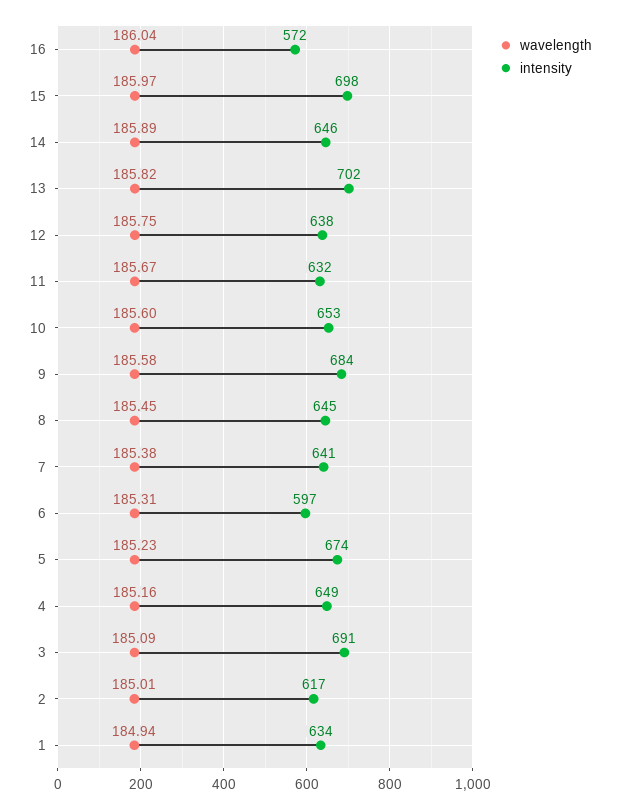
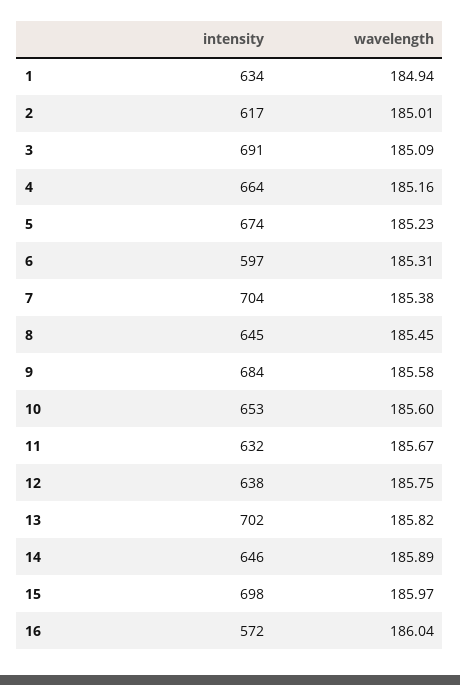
intensity, 7: 641 -> 704
intensity, 4: 649 -> 664

